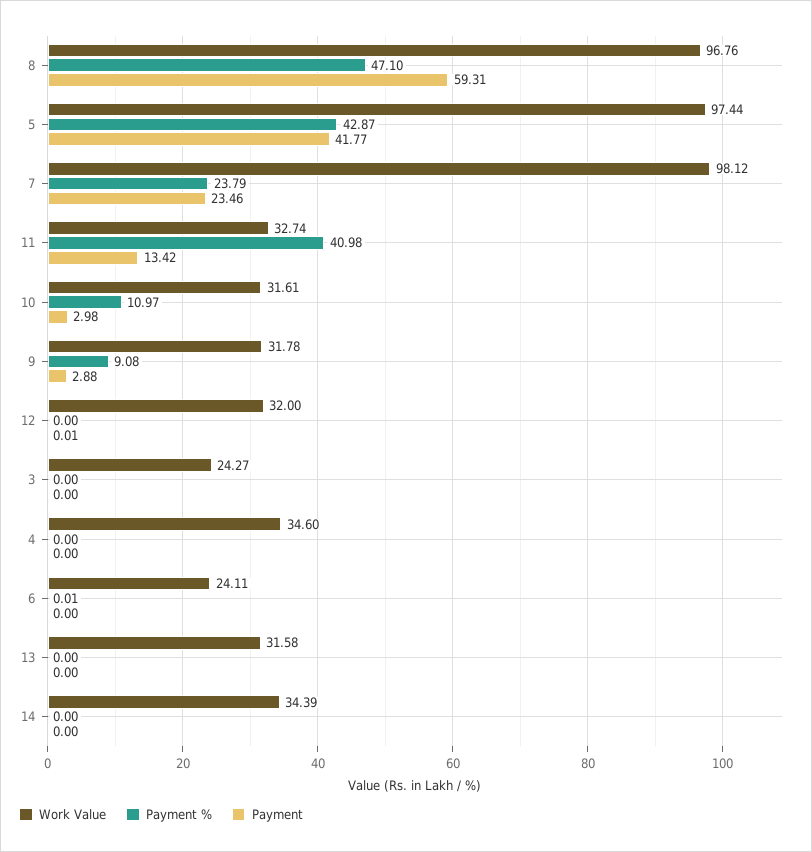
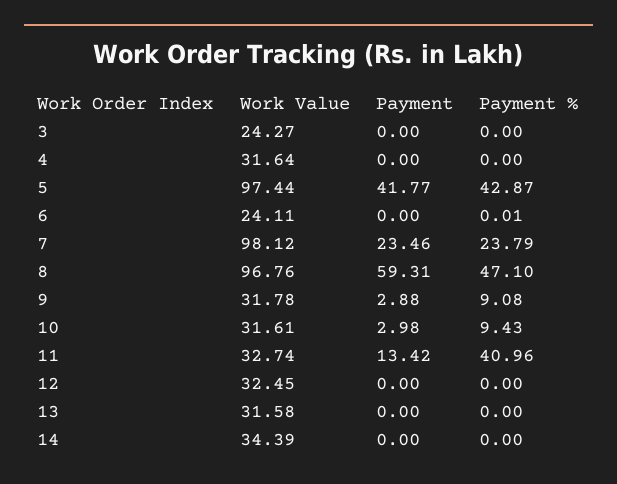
Payment %, 11: 40.98 -> 40.96
Payment %, 10: 10.97 -> 9.43
Work Value, 12: 32 -> 32.45
Payment, 12: 0.01 -> 0
Work Value, 4: 34.6 -> 31.64

